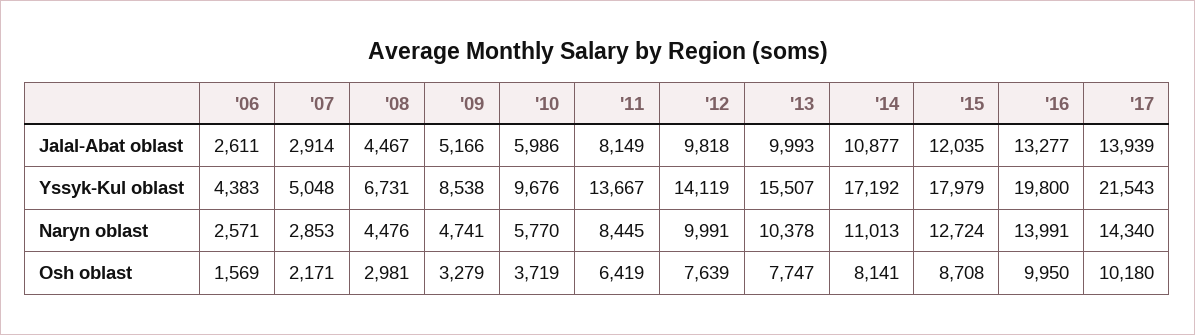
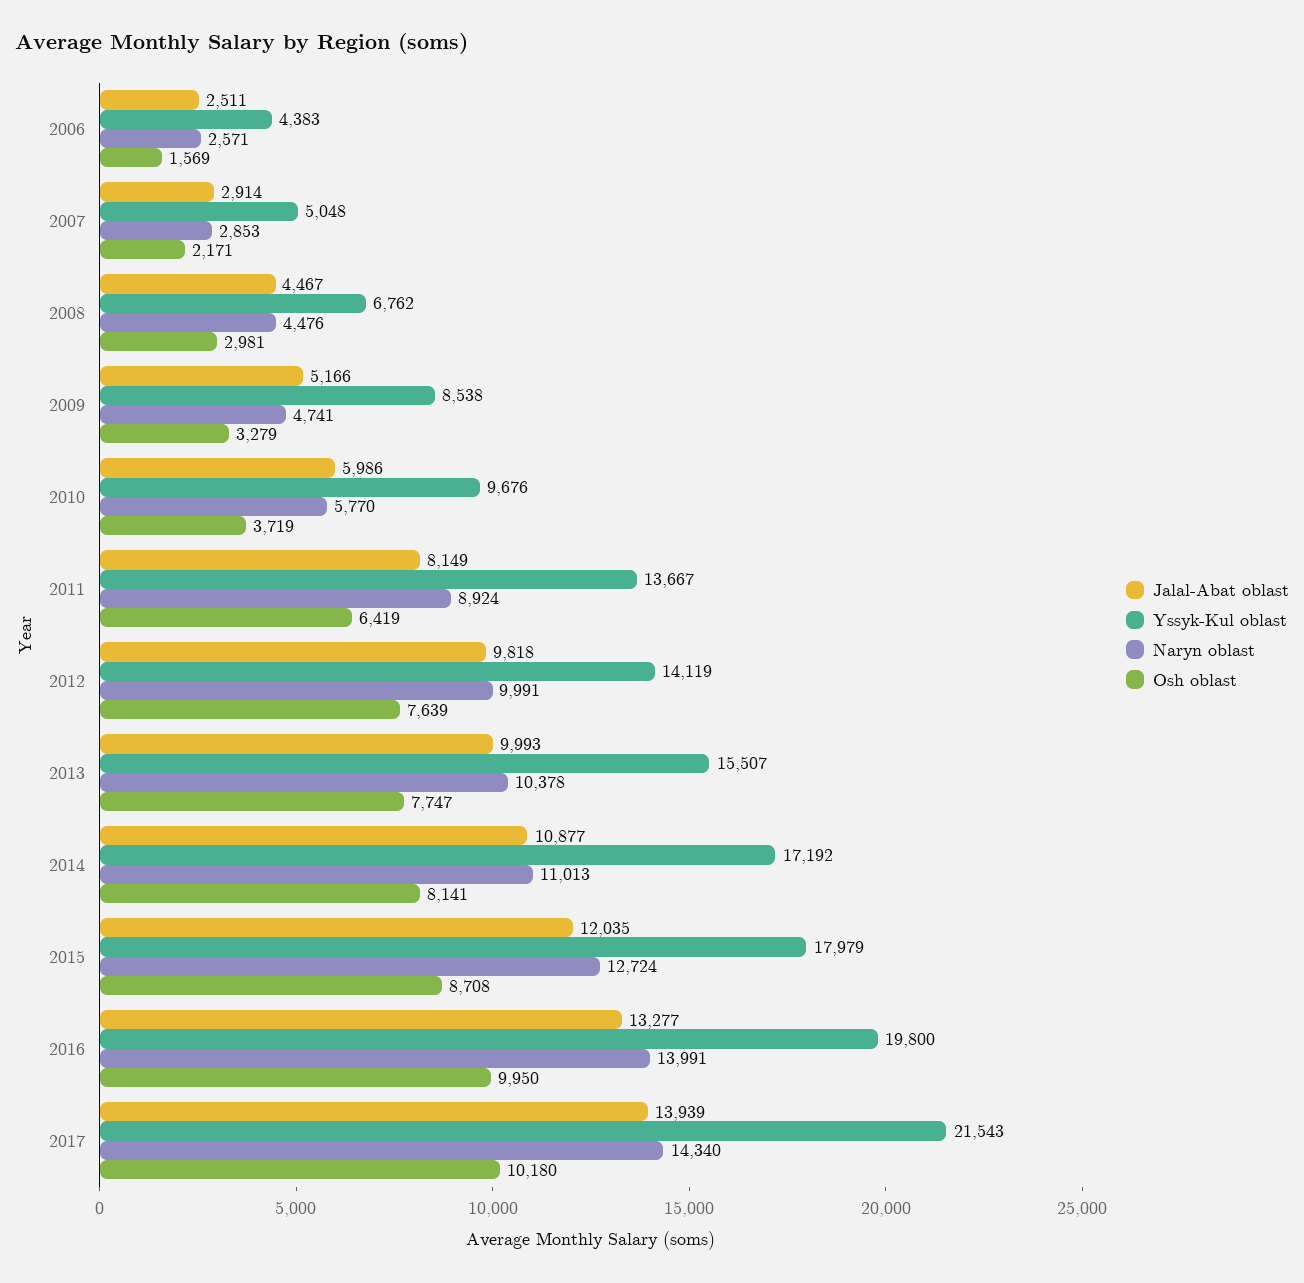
Jalal-Abat oblast, '06: 2611 -> 2511
Yssyk-Kul oblast, '08: 6731 -> 6762
Naryn oblast, '11: 8445 -> 8924

